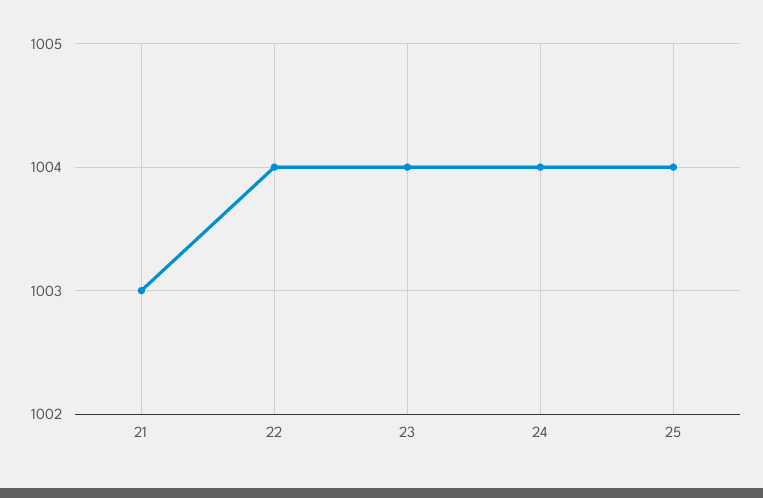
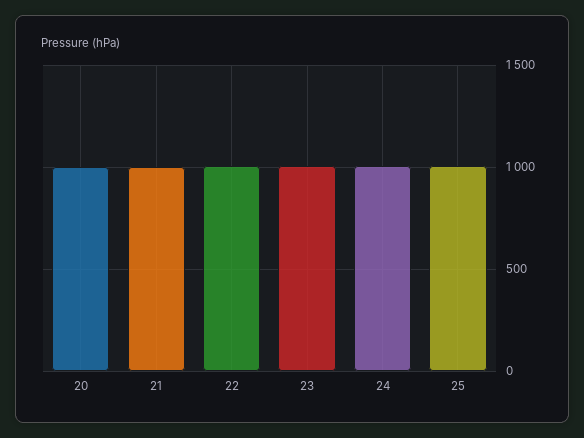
20: none -> 1000

